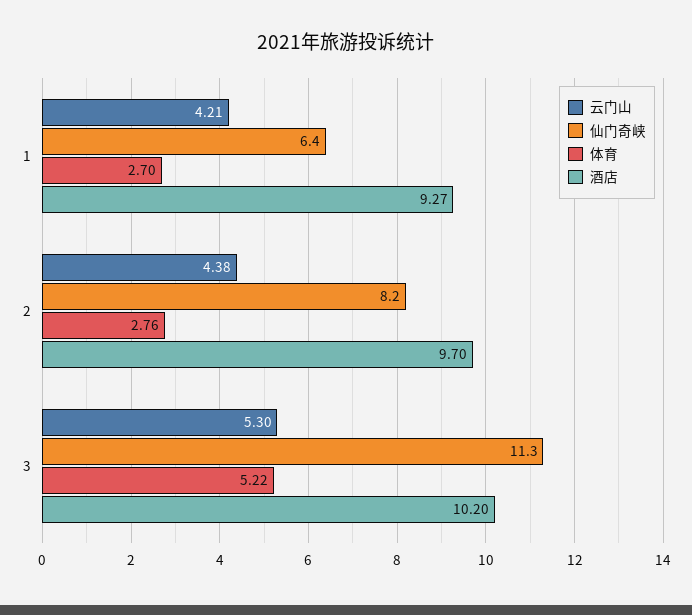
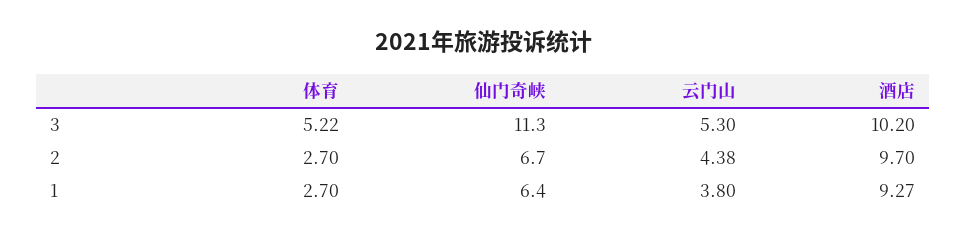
云门山, 1: 4.21 -> 3.8
仙门奇峡, 2: 8.2 -> 6.7
体育, 2: 2.76 -> 2.7

